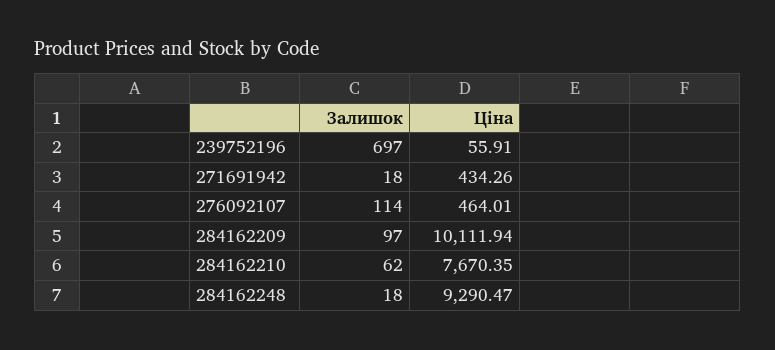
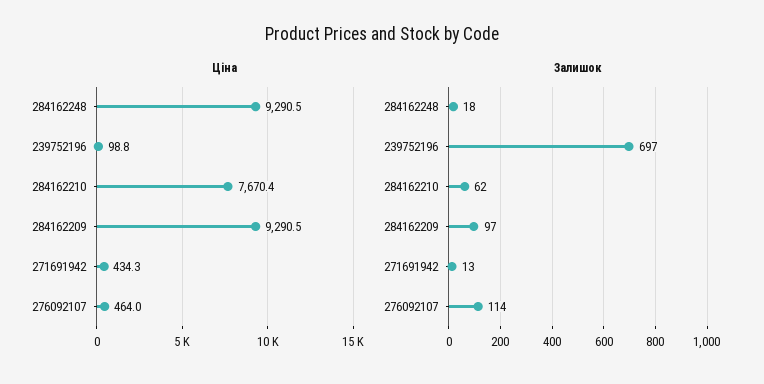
Ціна, 239752196: 55.91 -> 98.8
Залишок, 271691942: 18 -> 13
Ціна, 284162209: 10111.94 -> 9290.5

